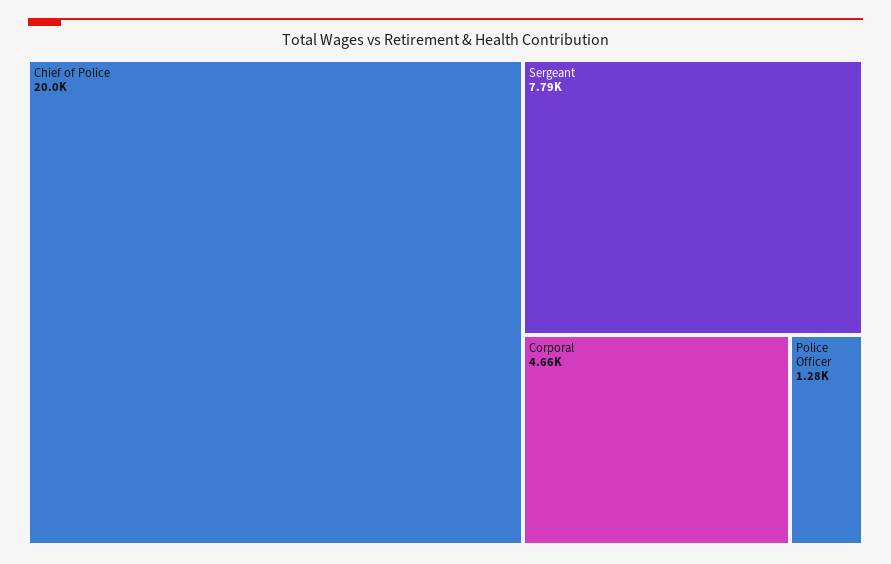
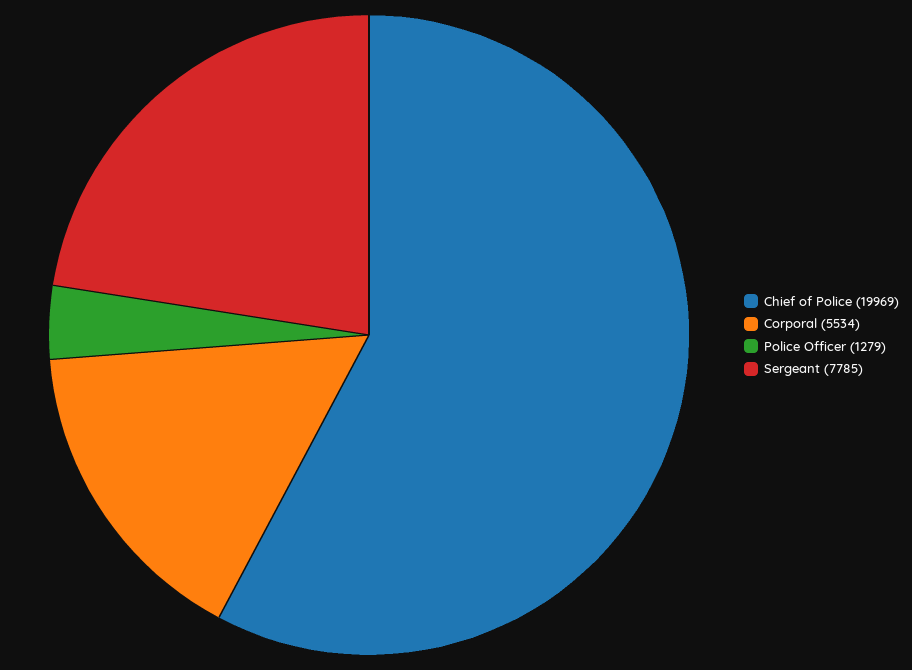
Corporal: 4660 -> 5534

